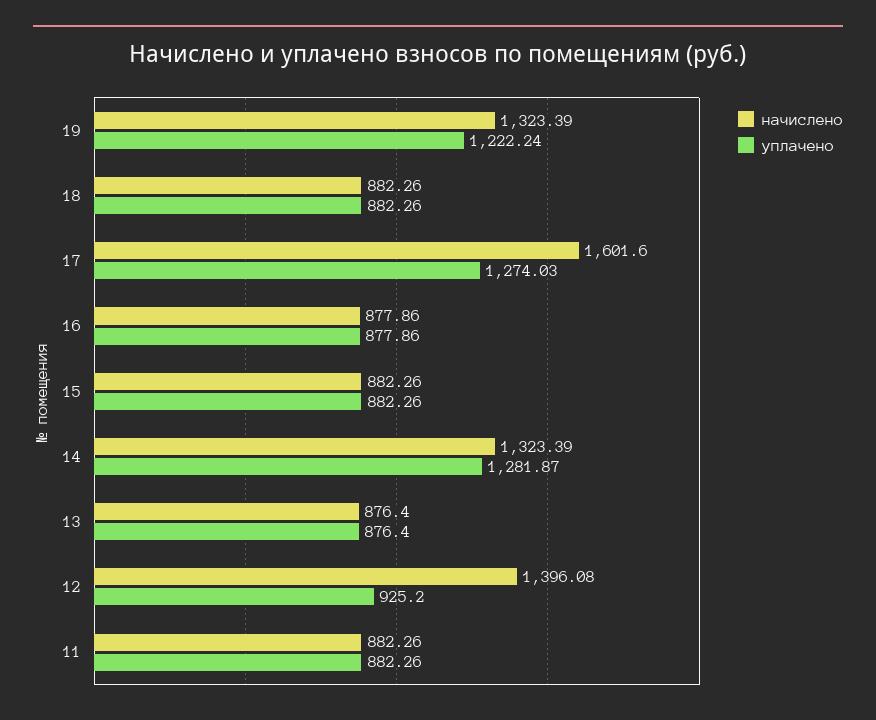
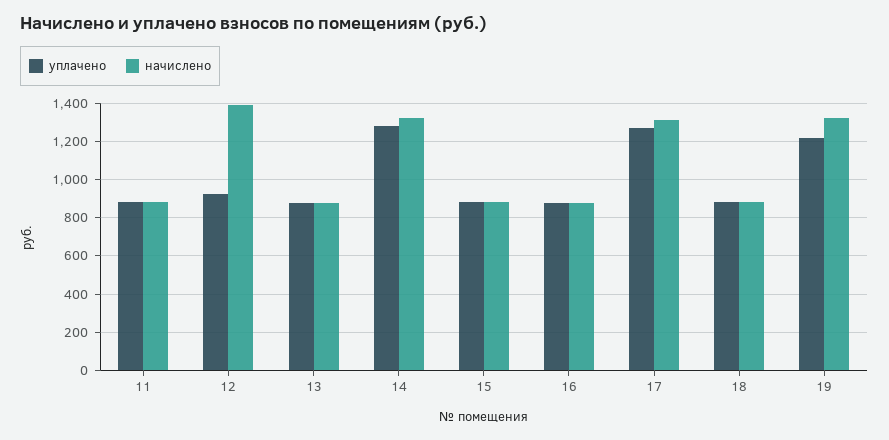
начислено, 17: 1601.6 -> 1300

